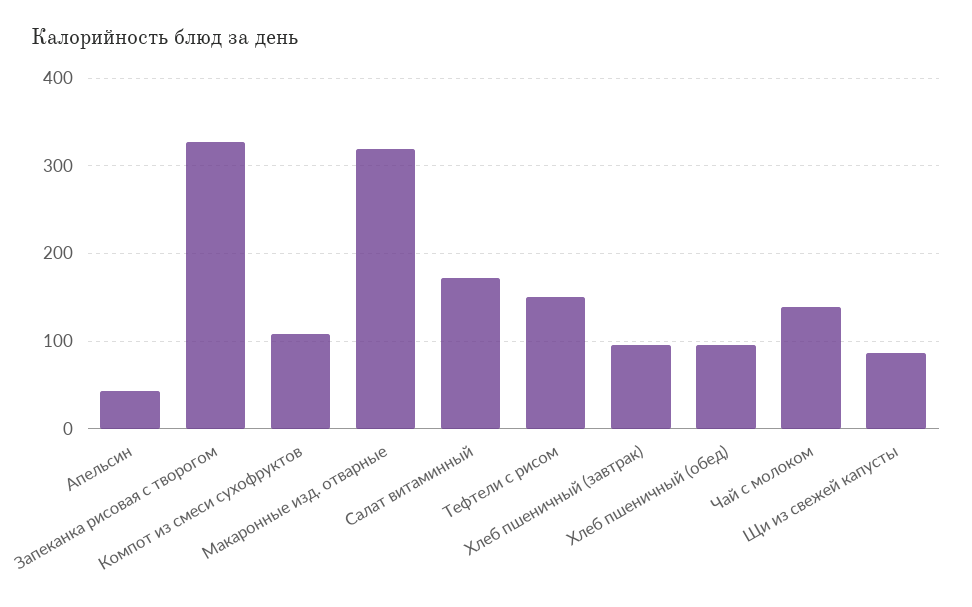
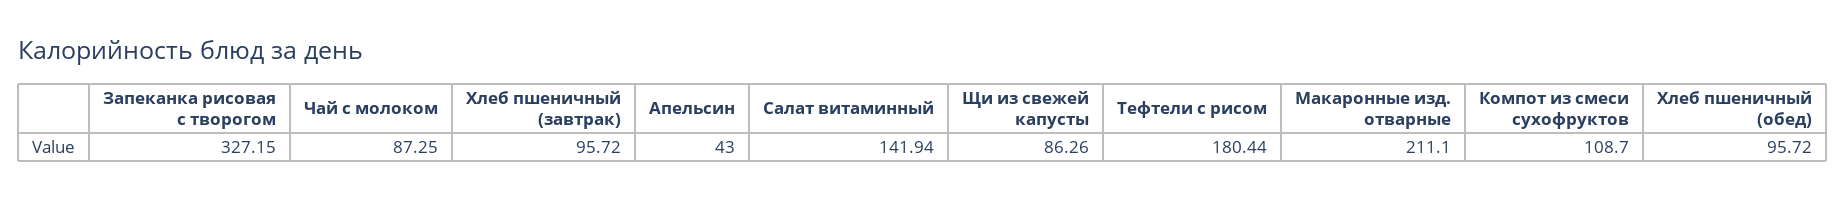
Макаронные изд. отварные: 320 -> 211.1
Салат витаминный: 170 -> 141.94
Тефтели с рисом: 150 -> 180.44
Чай с молоком: 140 -> 87.25

